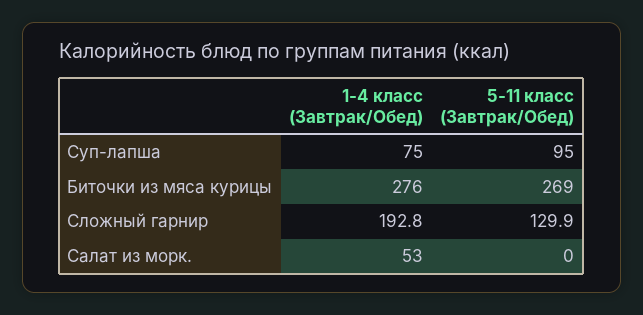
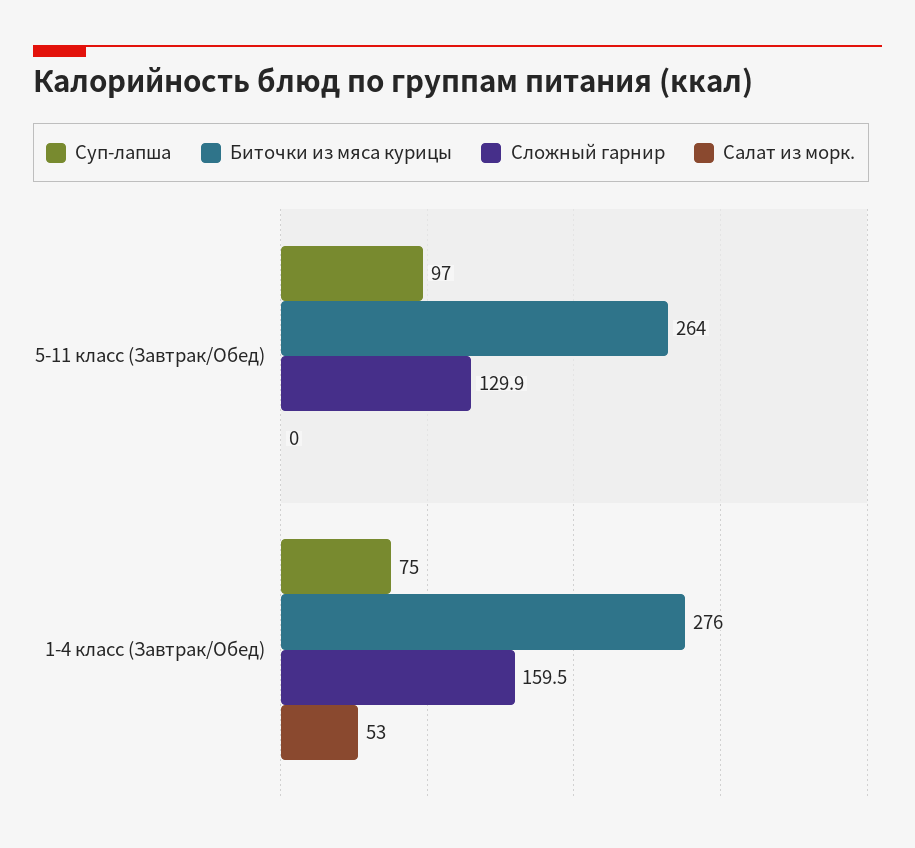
Суп-лапша, 5-11 класс (Завтрак/Обед): 95 -> 97
Биточки из мяса курицы, 5-11 класс (Завтрак/Обед): 269 -> 264
Сложный гарнир, 1-4 класс (Завтрак/Обед): 192.8 -> 159.5

